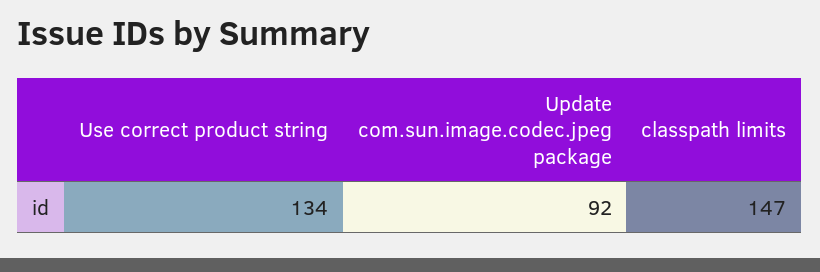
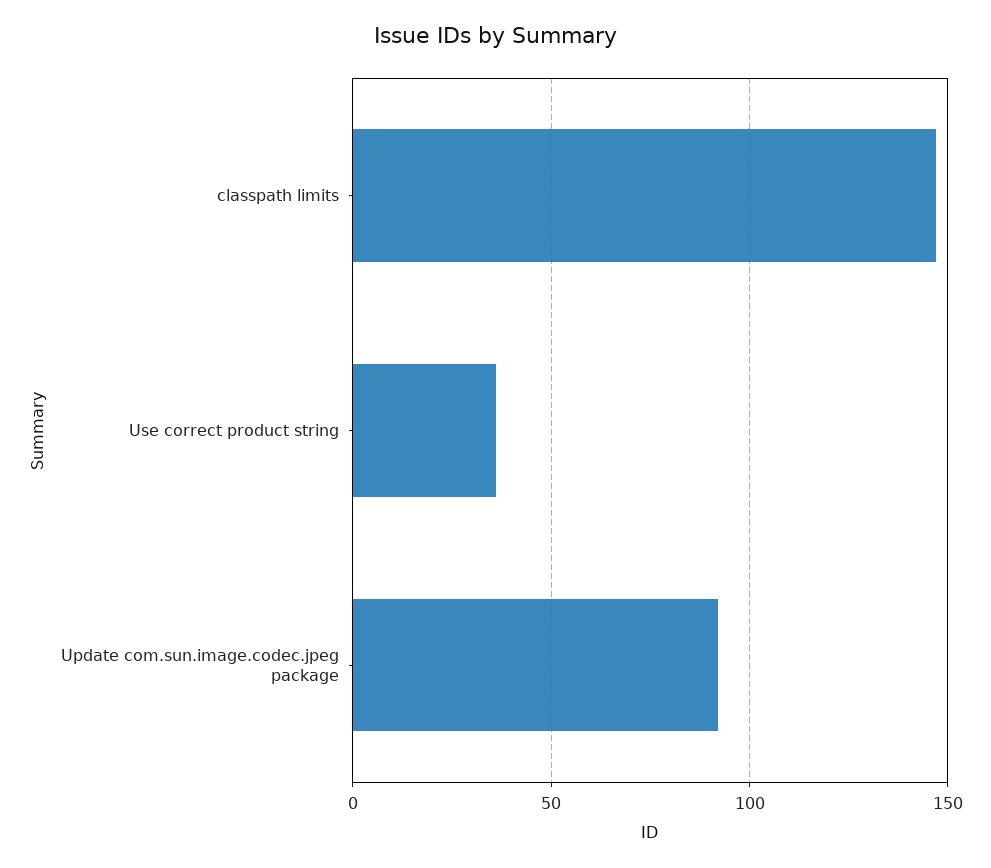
Use correct product string: 134 -> 35

